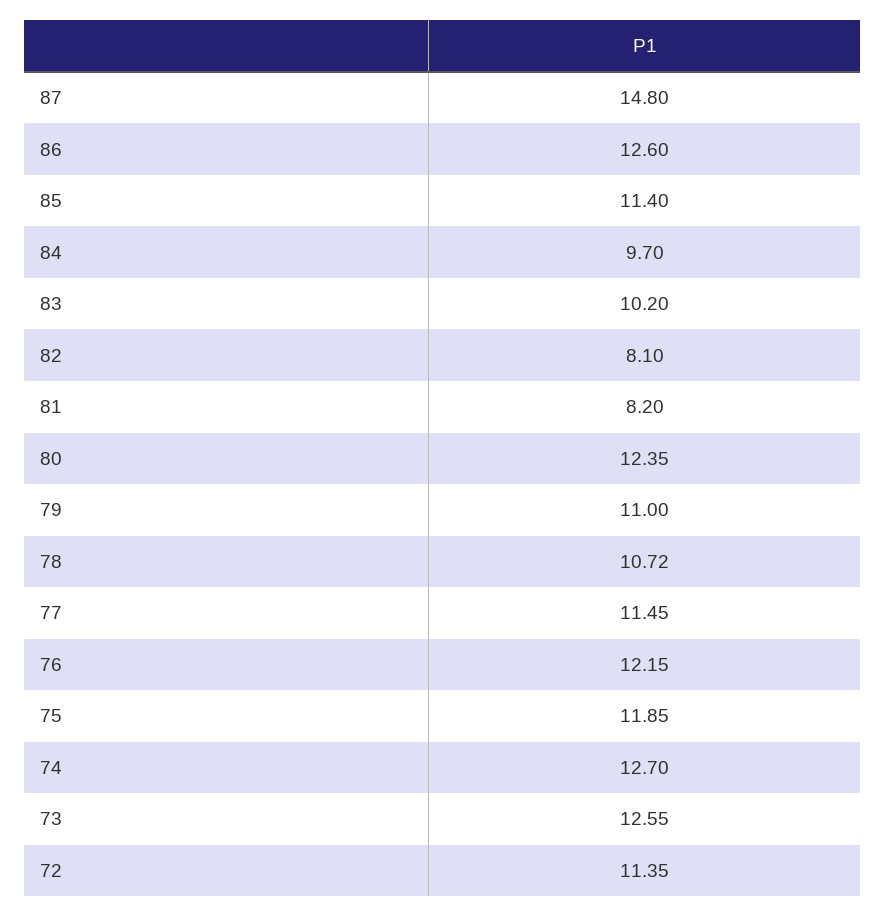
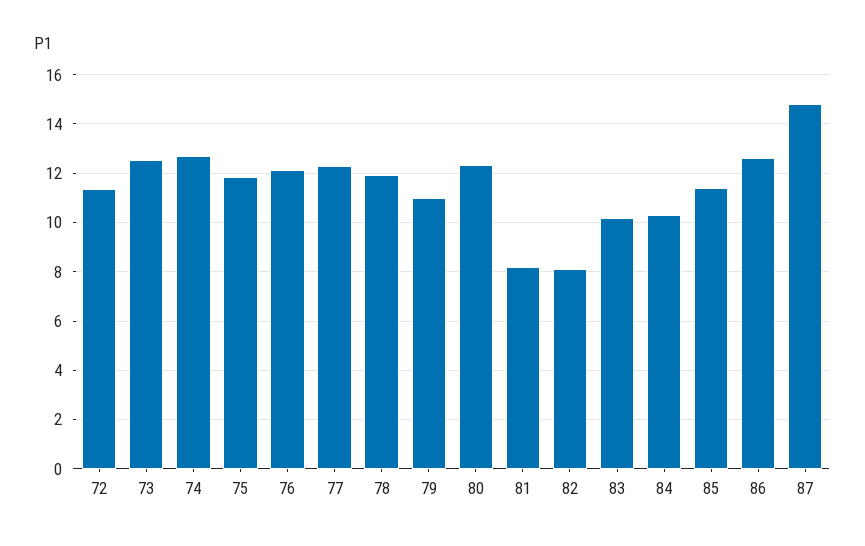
84: 9.7 -> 10.25
78: 10.72 -> 12
77: 11.45 -> 12.25

